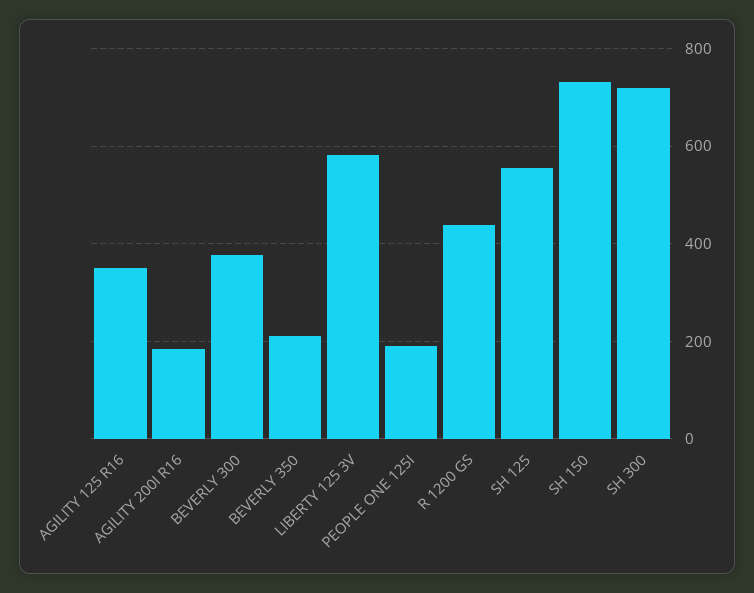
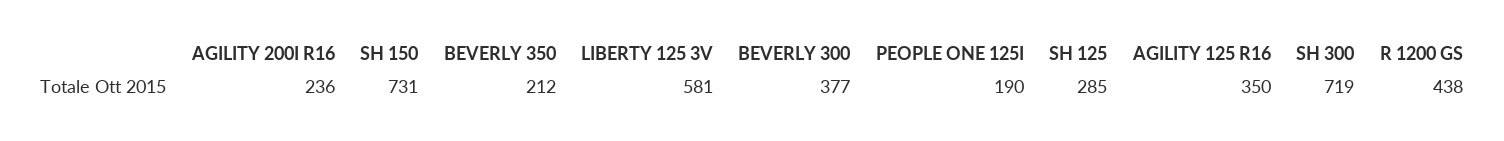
AGILITY 200I R16: 180 -> 236
SH 125: 560 -> 285

